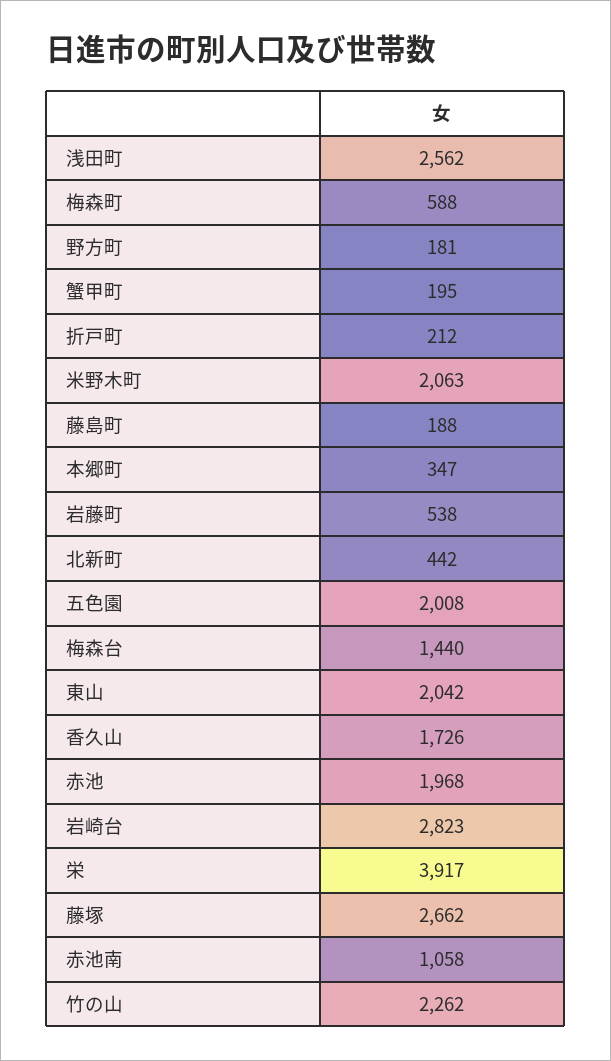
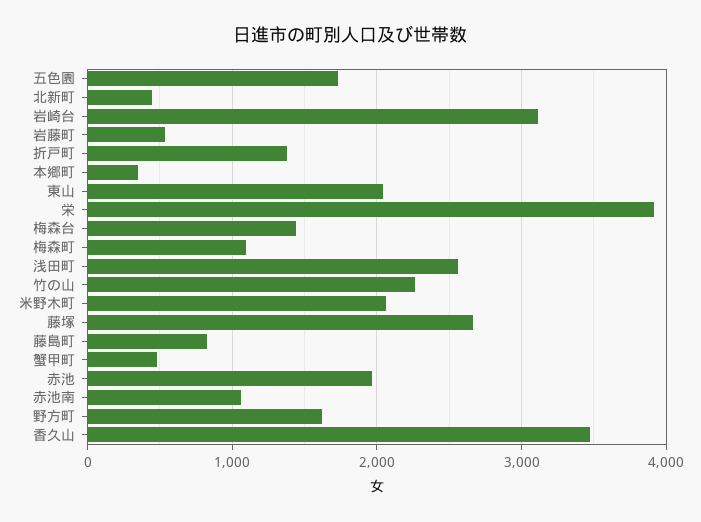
梅森町: 588 -> 1100
野方町: 181 -> 1600
蟹甲町: 195 -> 500
折戸町: 212 -> 1400
藤島町: 188 -> 800
五色園: 2008 -> 1700
香久山: 1726 -> 3500
岩崎台: 2823 -> 3100

